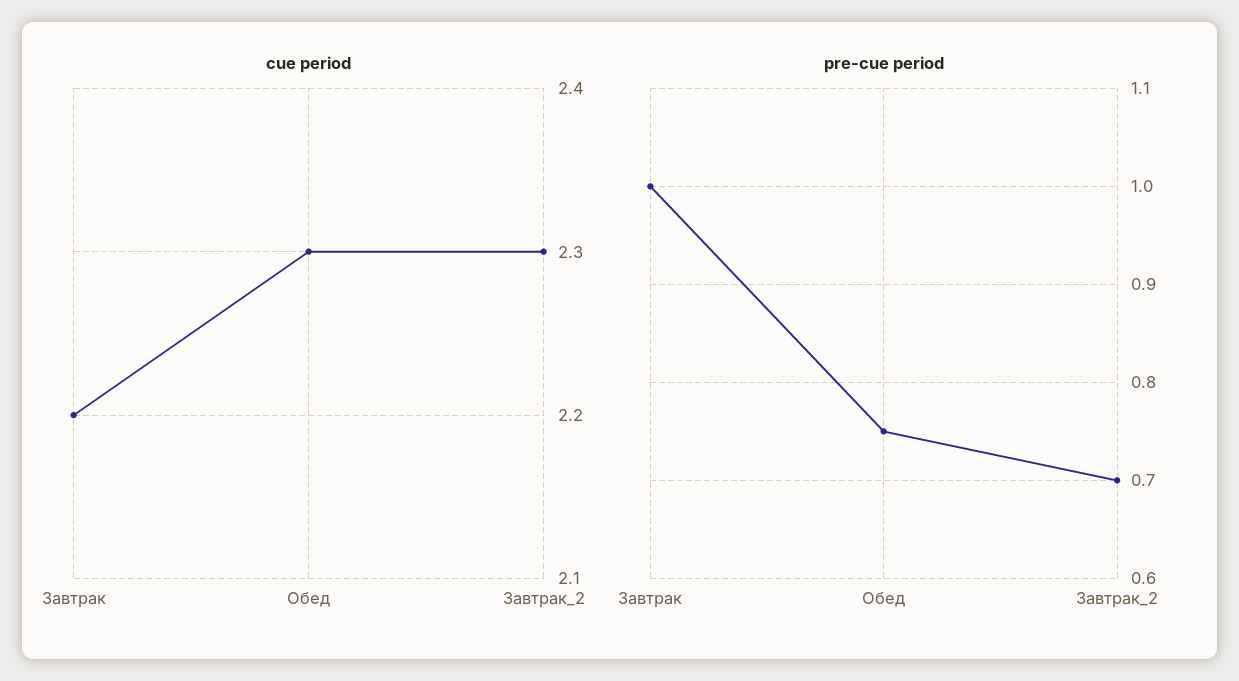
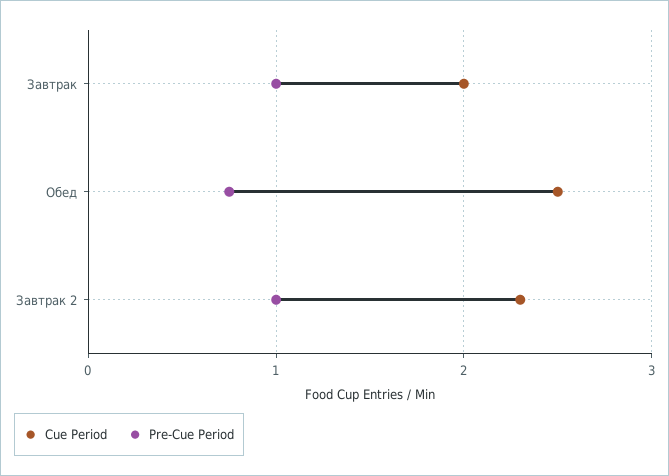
cue period, Завтрак: 2.2 -> 2
cue period, Обед: 2.3 -> 2.5
pre-cue period, Завтрак_2: 0.7 -> 1

